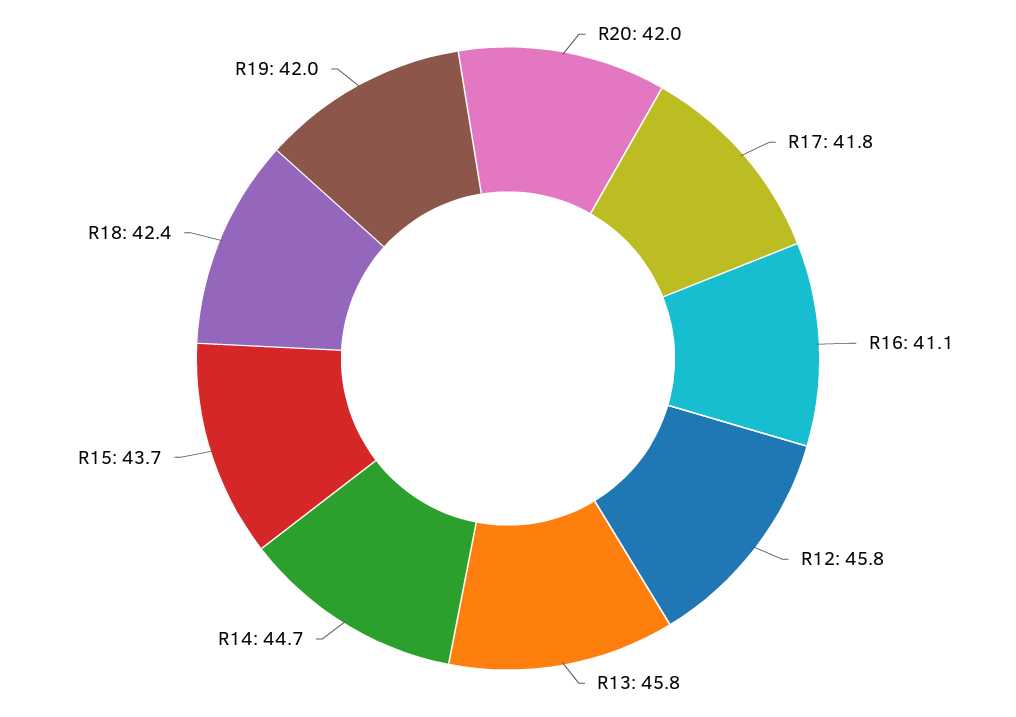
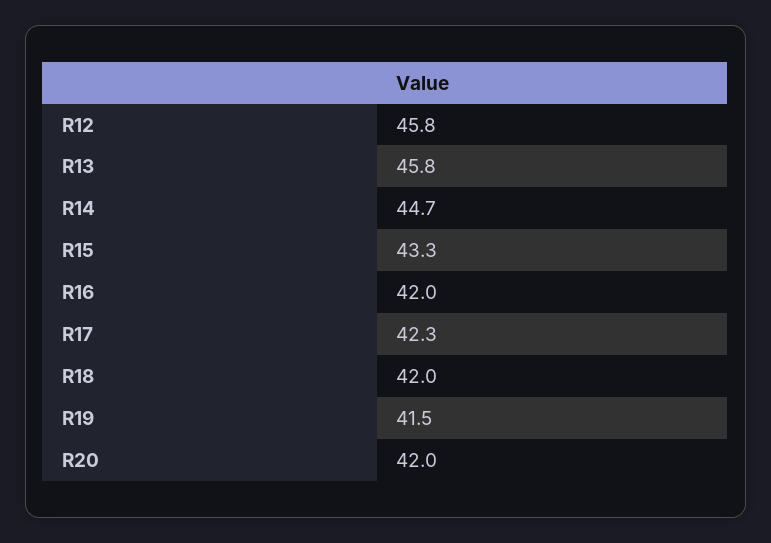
R17: 41.8 -> 42.3
R16: 41.1 -> 42
R15: 43.7 -> 43.3
R18: 42.4 -> 42
R19: 42 -> 41.5

